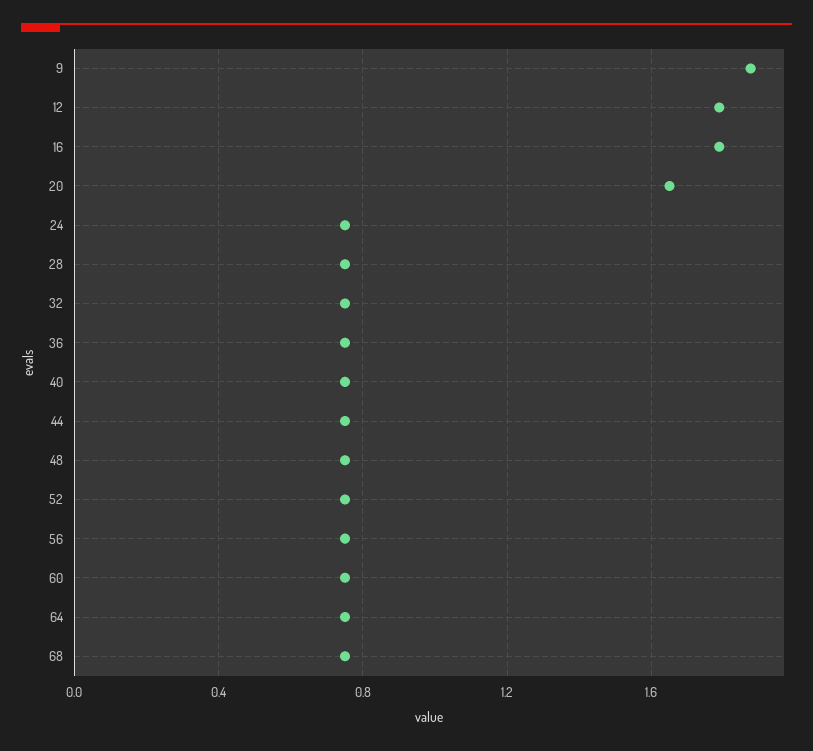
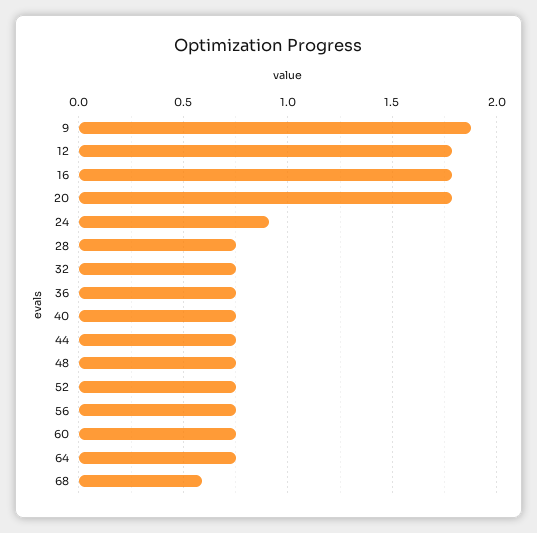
20: 1.65 -> 1.8
24: 0.75 -> 0.9
68: 0.75 -> 0.6

